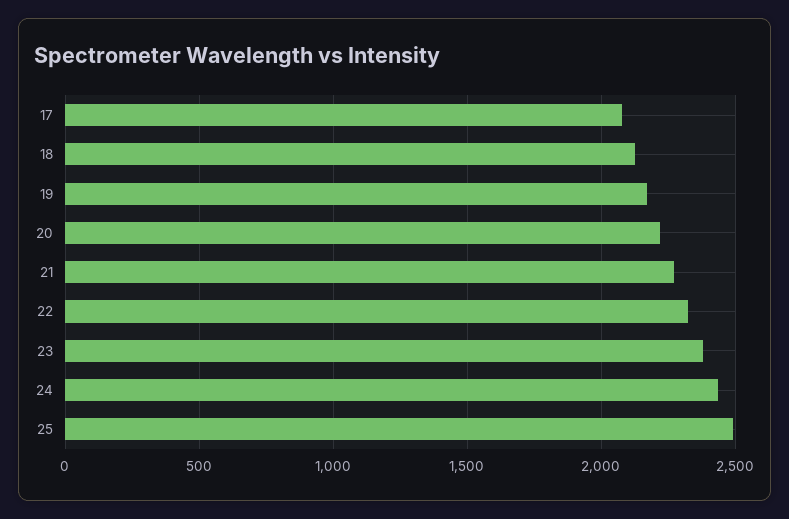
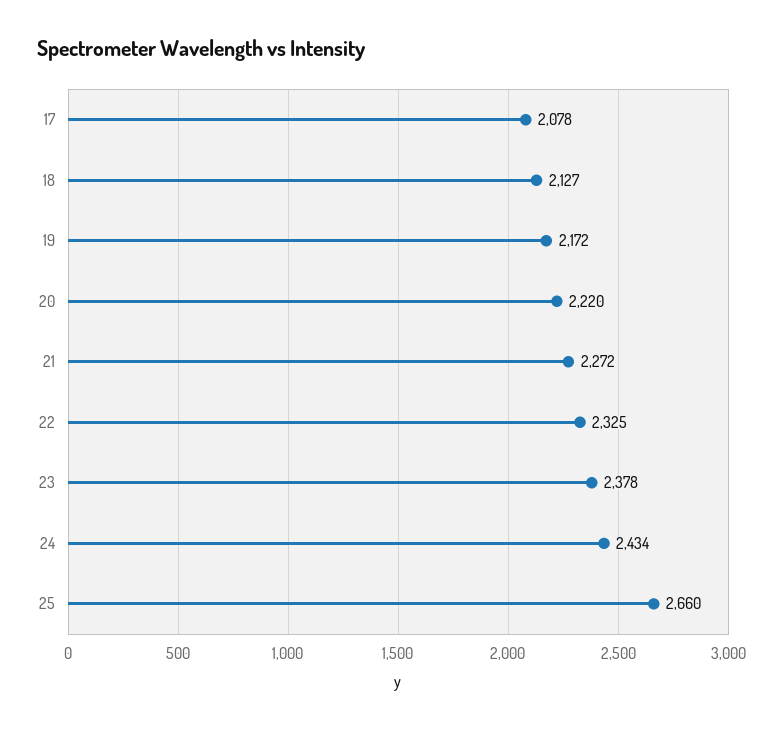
25: 2500 -> 2660

